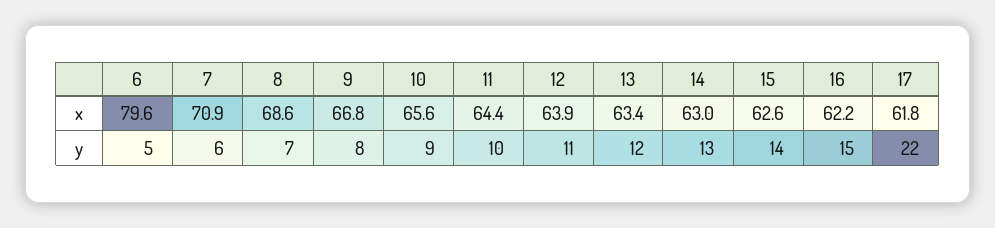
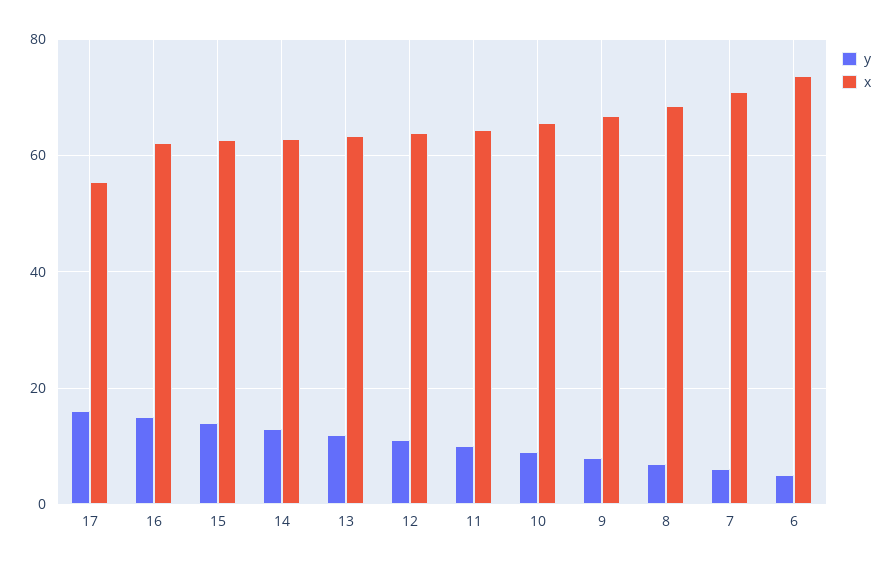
x, 6: 79.6 -> 74
x, 17: 61.8 -> 56
y, 17: 22 -> 16

